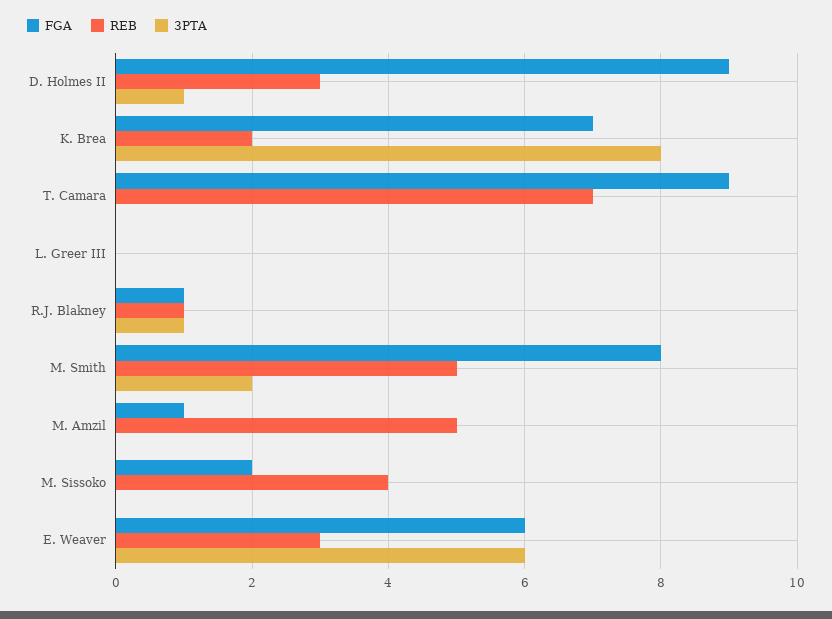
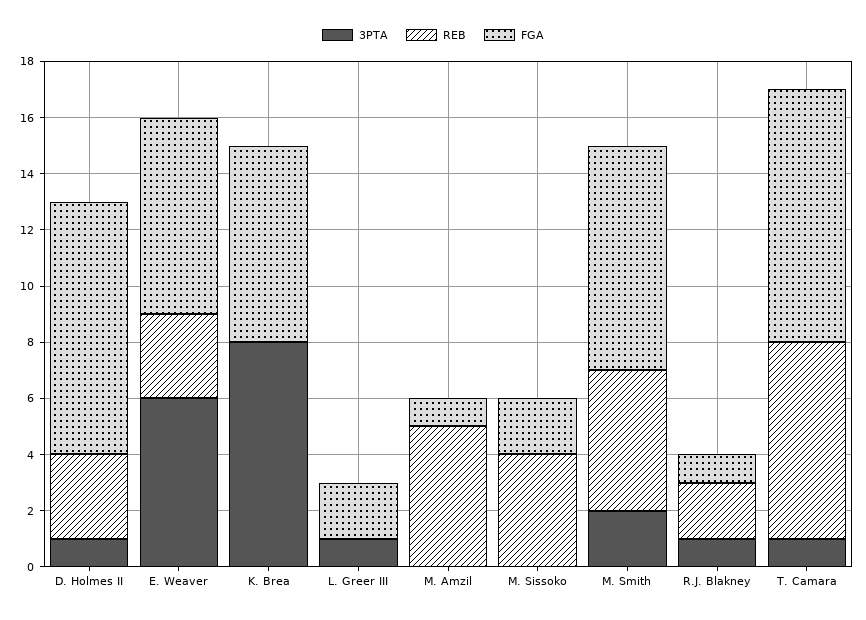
REB, K. Brea: 2 -> 0
3PTA, T. Camara: 0 -> 1
FGA, L. Greer III: 0 -> 2
3PTA, L. Greer III: 0 -> 1
REB, R.J. Blakney: 1 -> 2
FGA, E. Weaver: 6 -> 7

